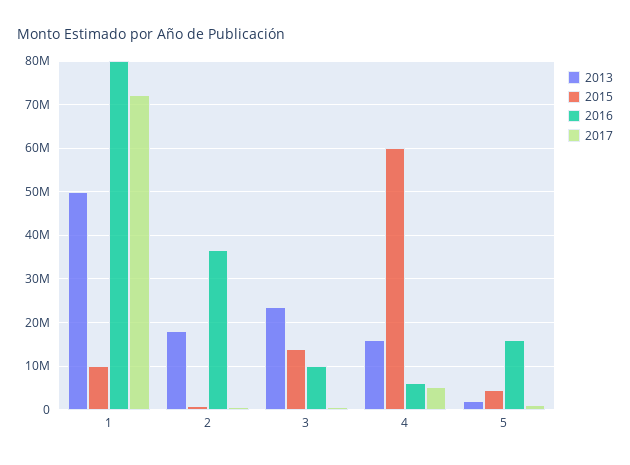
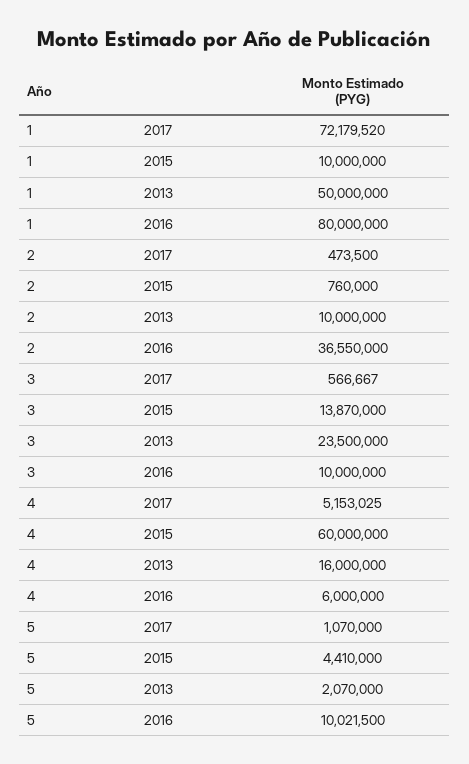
2013, 2: 18000000 -> 10000000
2016, 5: 16000000 -> 10021500

